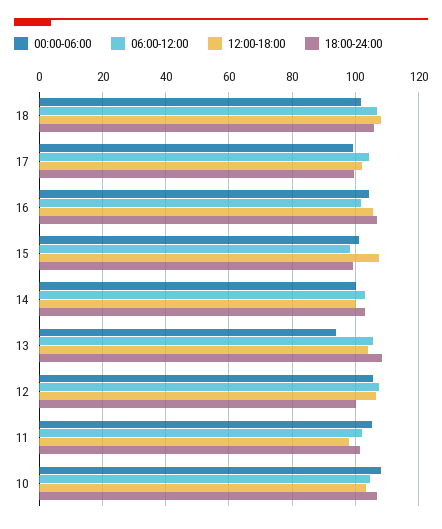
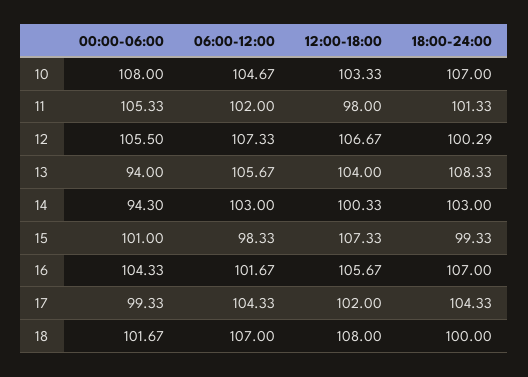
18:00-24:00, 18: 106 -> 100
18:00-24:00, 17: 100 -> 104.33
00:00-06:00, 14: 100 -> 94.3

